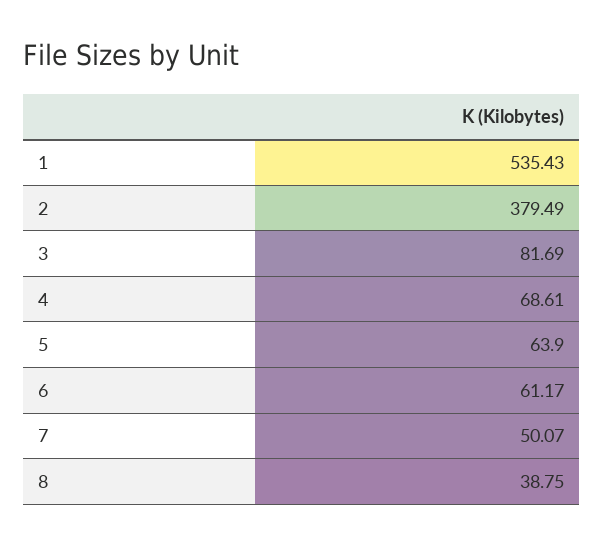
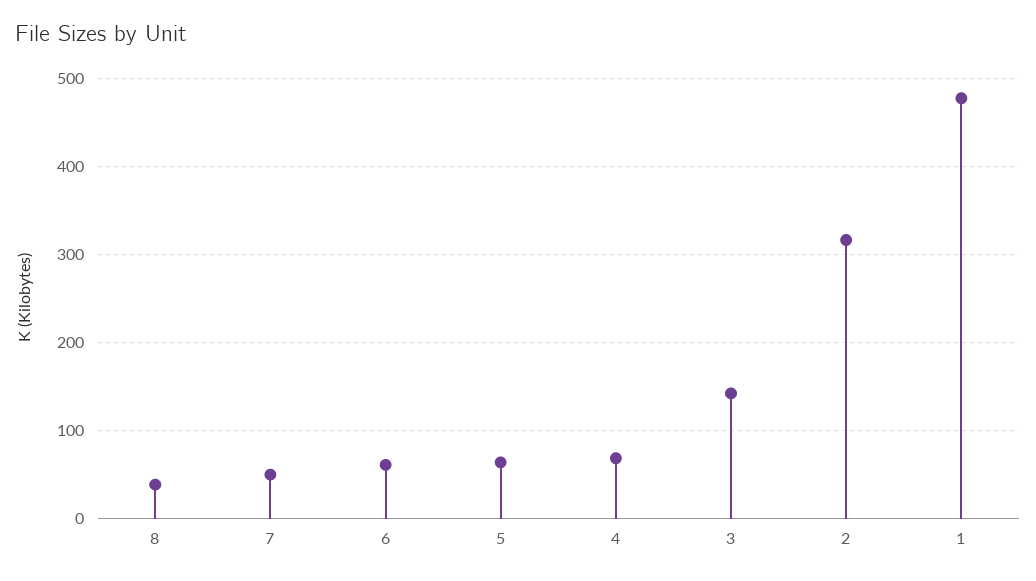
1: 535.43 -> 480
2: 379.49 -> 320
3: 81.69 -> 140

